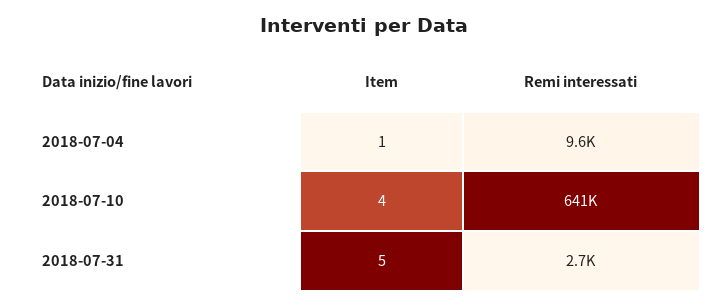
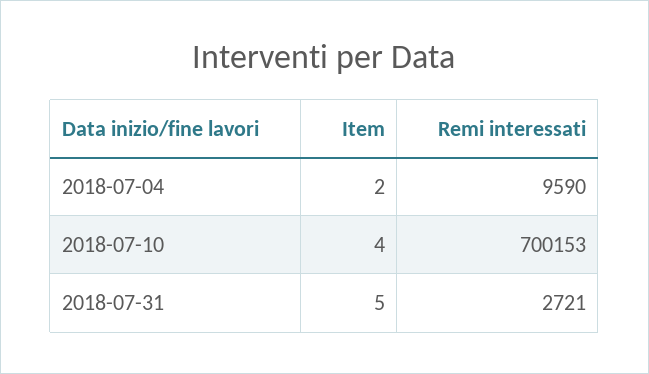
Item, 2018-07-04: 1 -> 2
Remi interessati, 2018-07-10: 641000 -> 700153

